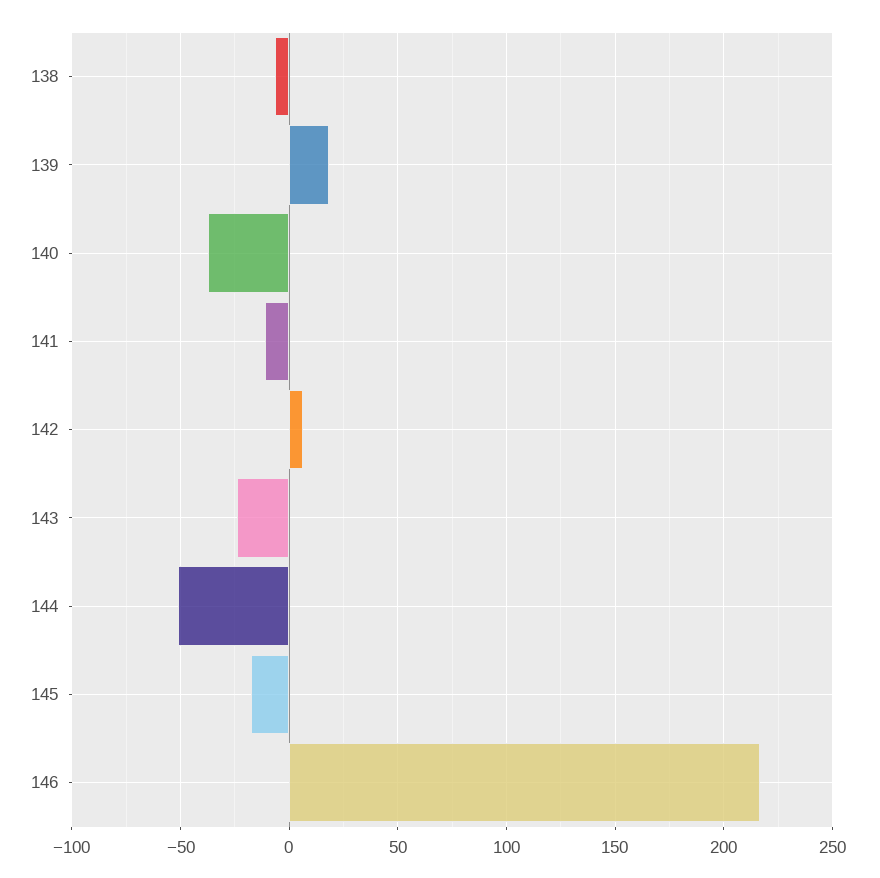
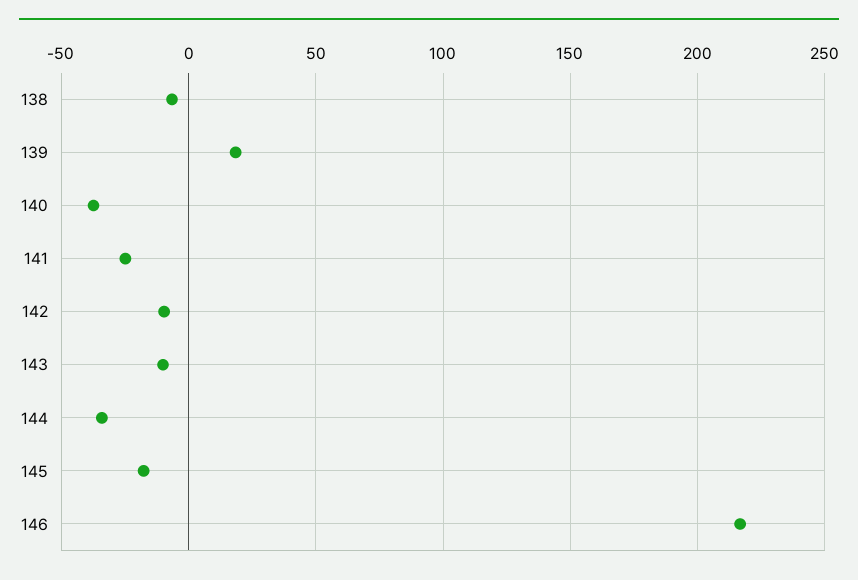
141: -10 -> -25
142: 5 -> -10
143: -25 -> -10
144: -50 -> -35

